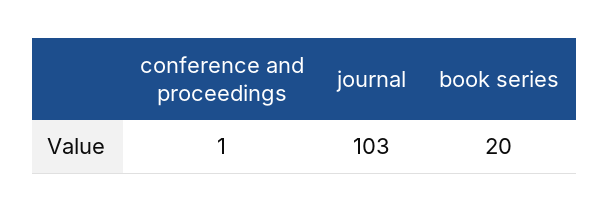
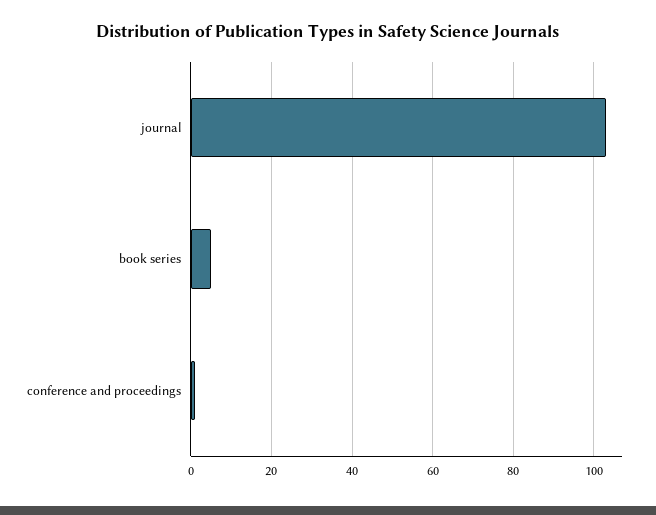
book series: 20 -> 5

